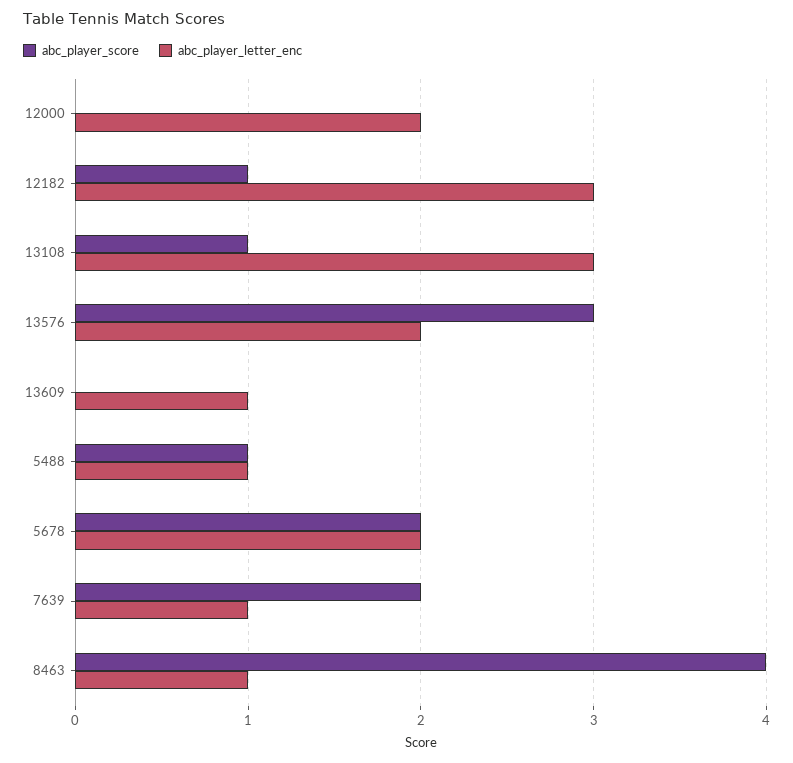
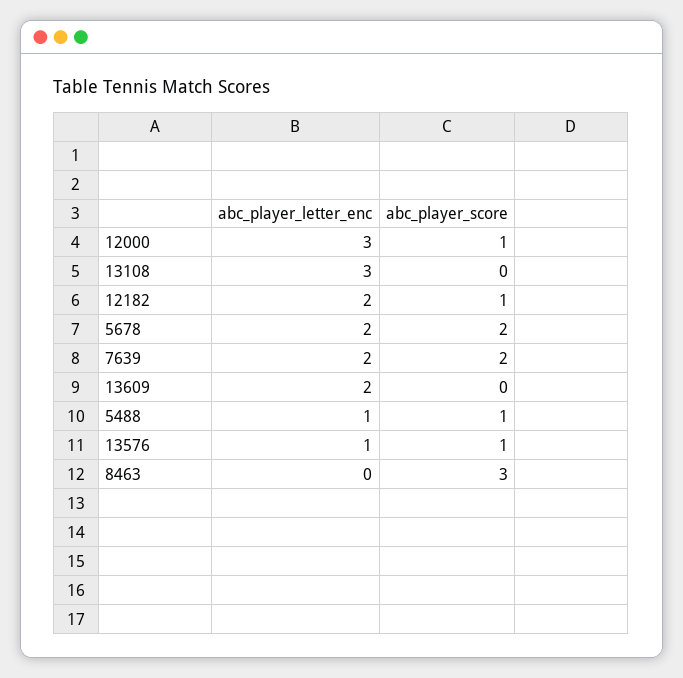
abc_player_score, 12000: 0 -> 1
abc_player_letter_enc, 12000: 2 -> 3
abc_player_letter_enc, 12182: 3 -> 2
abc_player_score, 13108: 1 -> 0
abc_player_score, 13576: 3 -> 1
abc_player_letter_enc, 13576: 2 -> 1
abc_player_letter_enc, 13609: 1 -> 2
abc_player_letter_enc, 7639: 1 -> 2
abc_player_score, 8463: 4 -> 3
abc_player_letter_enc, 8463: 1 -> 0

